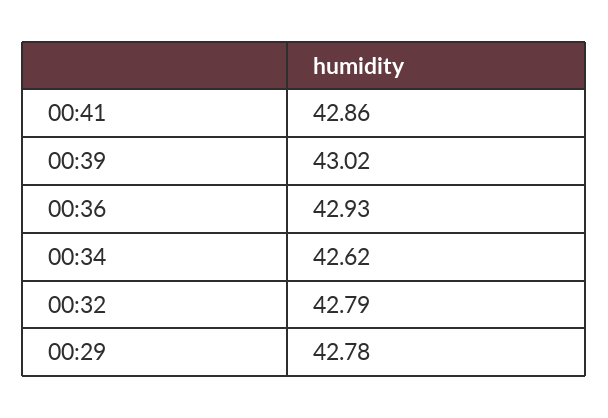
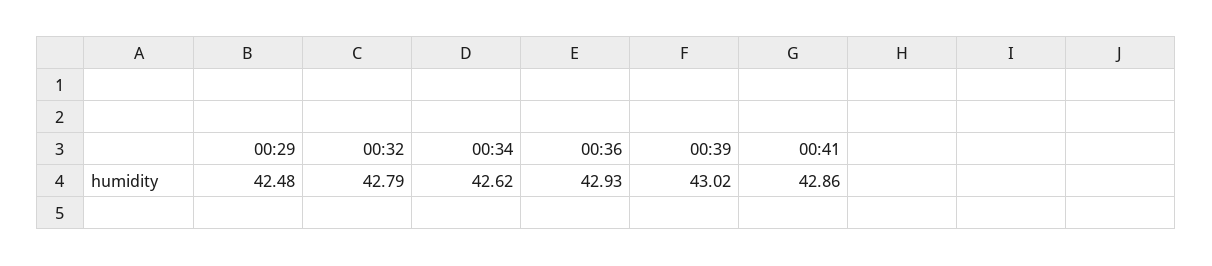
00:29: 42.78 -> 42.48

